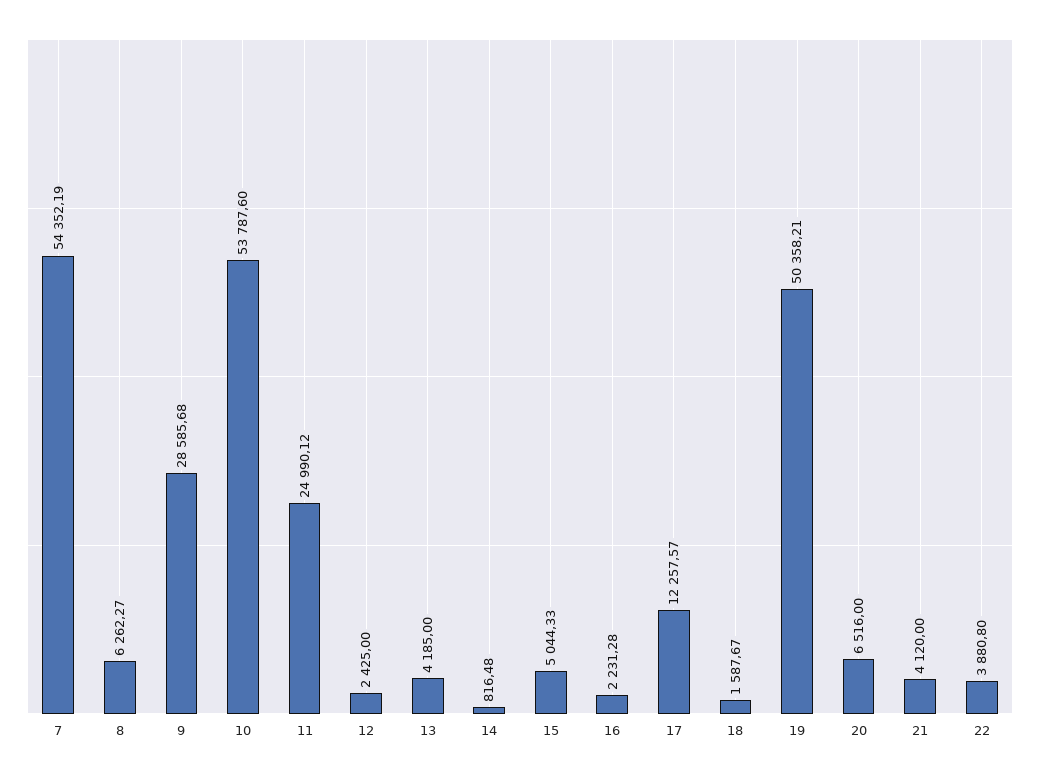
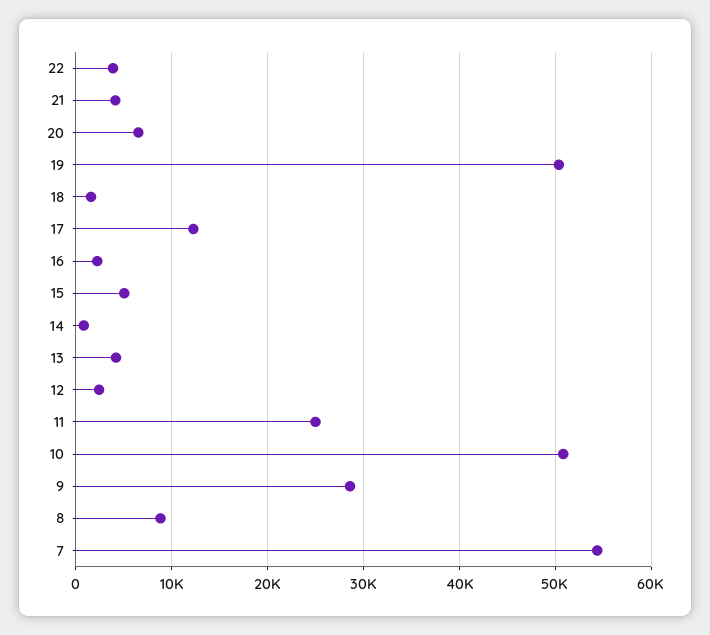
8: 6262.27 -> 9000
10: 53787.6 -> 51000

